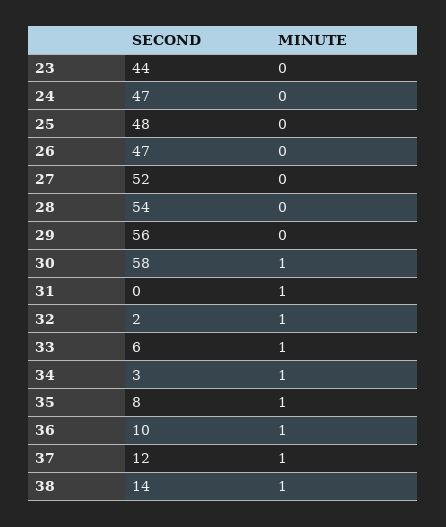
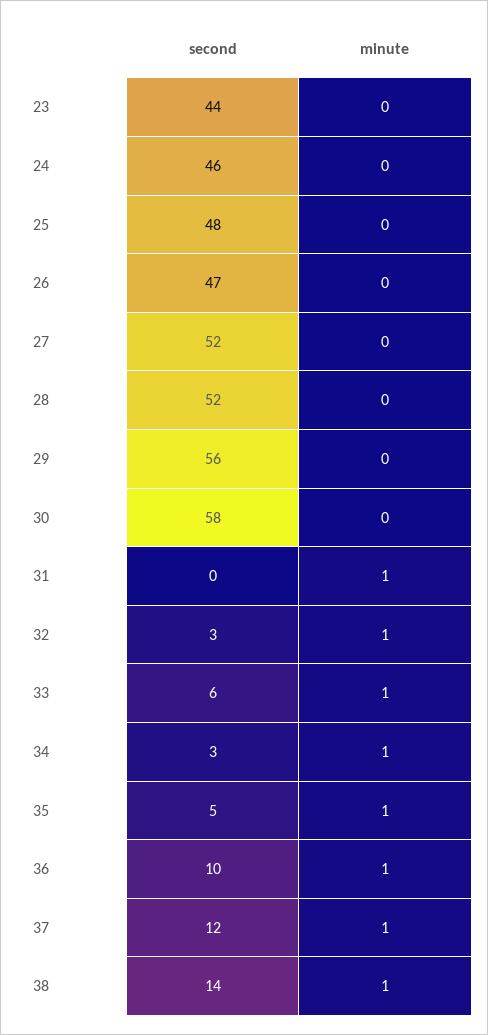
SECOND, 24: 47 -> 46
SECOND, 28: 54 -> 52
MINUTE, 30: 1 -> 0
SECOND, 32: 2 -> 3
SECOND, 35: 8 -> 5

